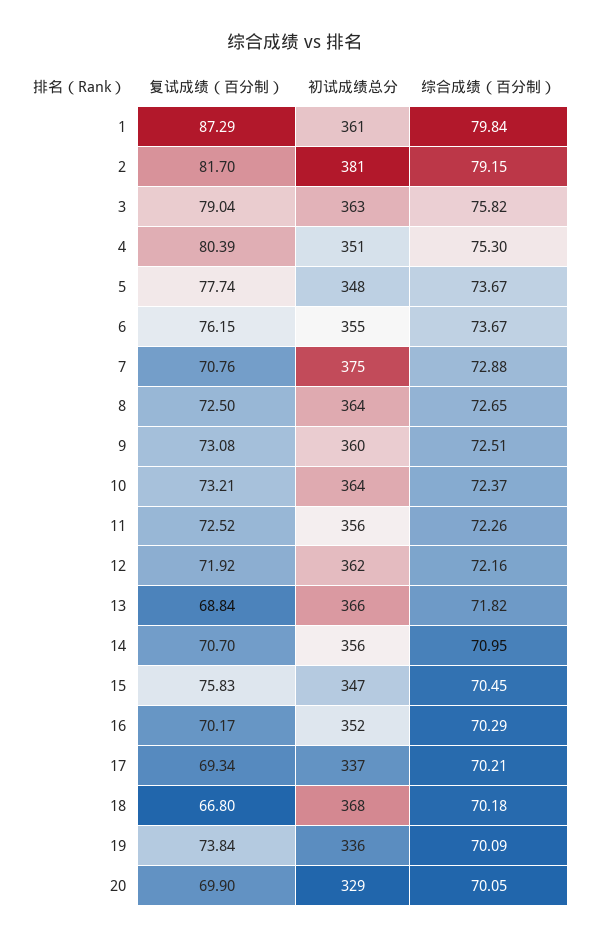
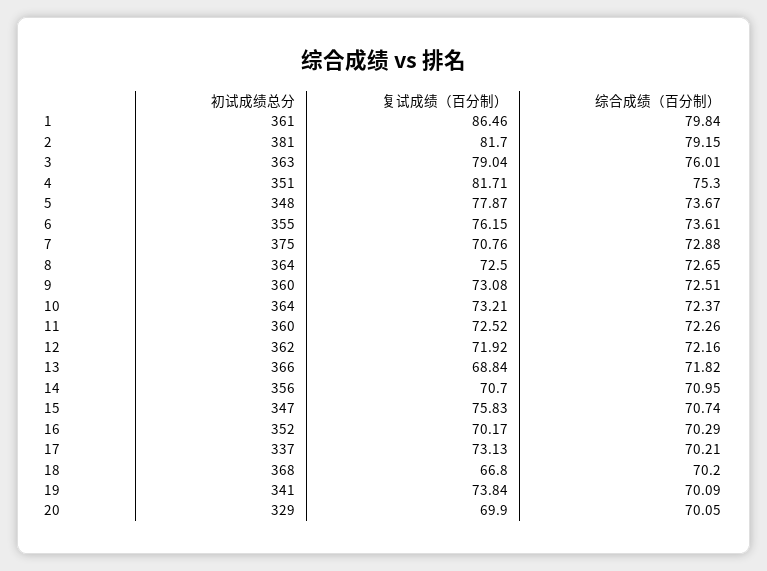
复试成绩（百分制）, 1: 87.29 -> 86.46
综合成绩（百分制）, 3: 75.82 -> 76.01
复试成绩（百分制）, 4: 80.39 -> 81.71
复试成绩（百分制）, 5: 77.74 -> 77.87
综合成绩（百分制）, 6: 73.67 -> 73.61
初试成绩总分, 11: 356 -> 360
综合成绩（百分制）, 15: 70.45 -> 70.74
复试成绩（百分制）, 17: 69.34 -> 73.13
综合成绩（百分制）, 18: 70.18 -> 70.2
初试成绩总分, 19: 336 -> 341

